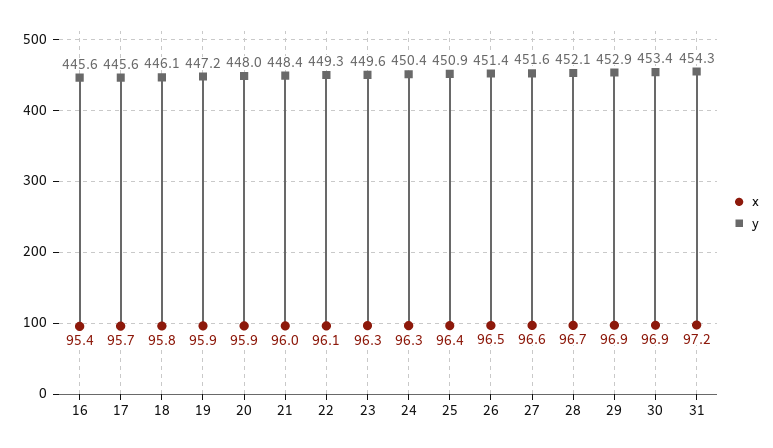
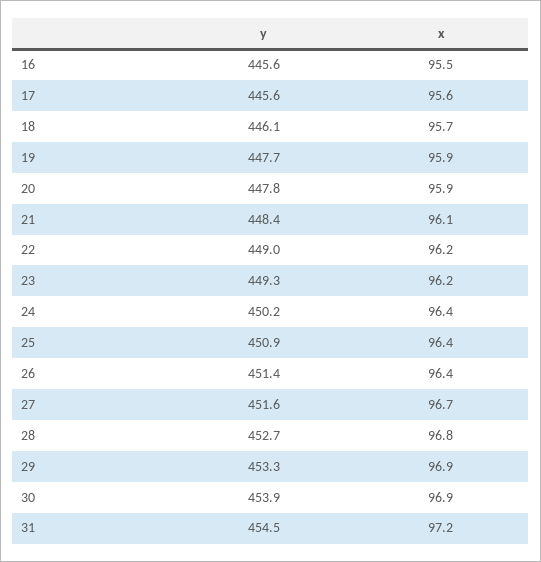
x, 16: 95.4 -> 95.5
x, 17: 95.7 -> 95.6
x, 18: 95.8 -> 95.7
y, 19: 447.2 -> 447.7
y, 20: 448 -> 447.8
x, 21: 96 -> 96.1
x, 22: 96.1 -> 96.2
y, 22: 449.3 -> 449
x, 23: 96.3 -> 96.2
y, 23: 449.6 -> 449.3
x, 24: 96.3 -> 96.4
y, 24: 450.4 -> 450.2
x, 26: 96.5 -> 96.4
x, 27: 96.6 -> 96.7
x, 28: 96.7 -> 96.8
y, 28: 452.1 -> 452.7
y, 29: 452.9 -> 453.3
y, 30: 453.4 -> 453.9
y, 31: 454.3 -> 454.5

